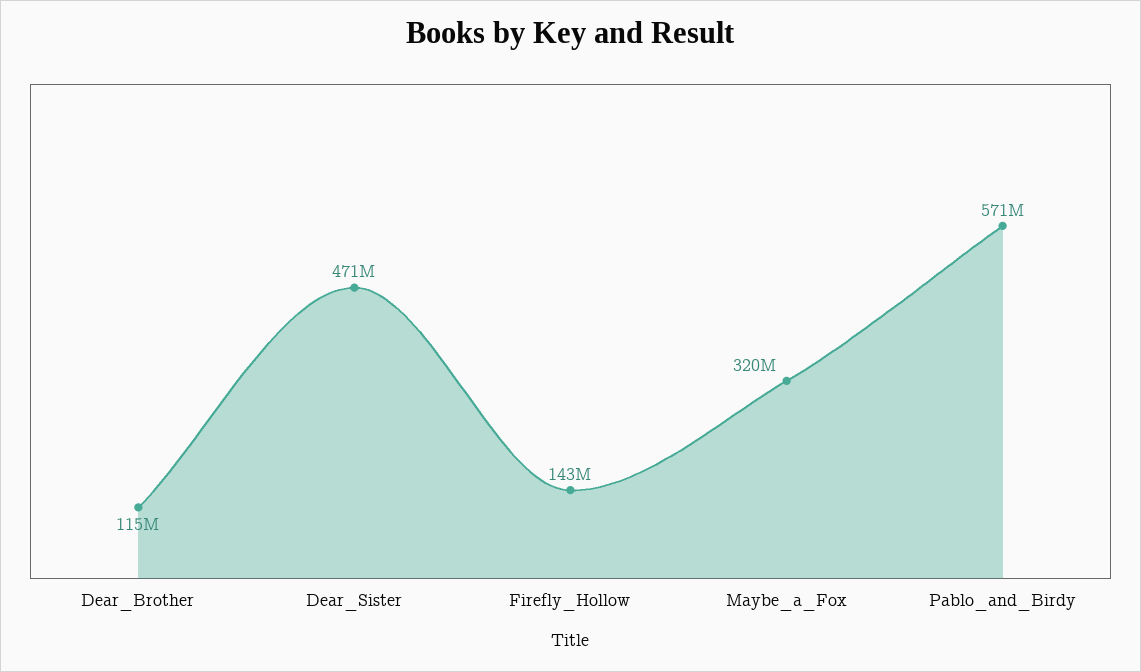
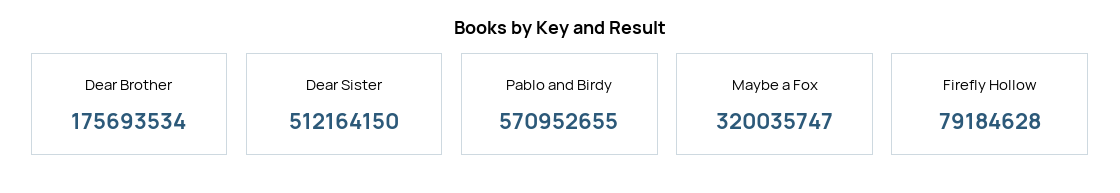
Dear_Brother: 115000000 -> 175693534
Dear_Sister: 471000000 -> 512164150
Firefly_Hollow: 143000000 -> 79184628

